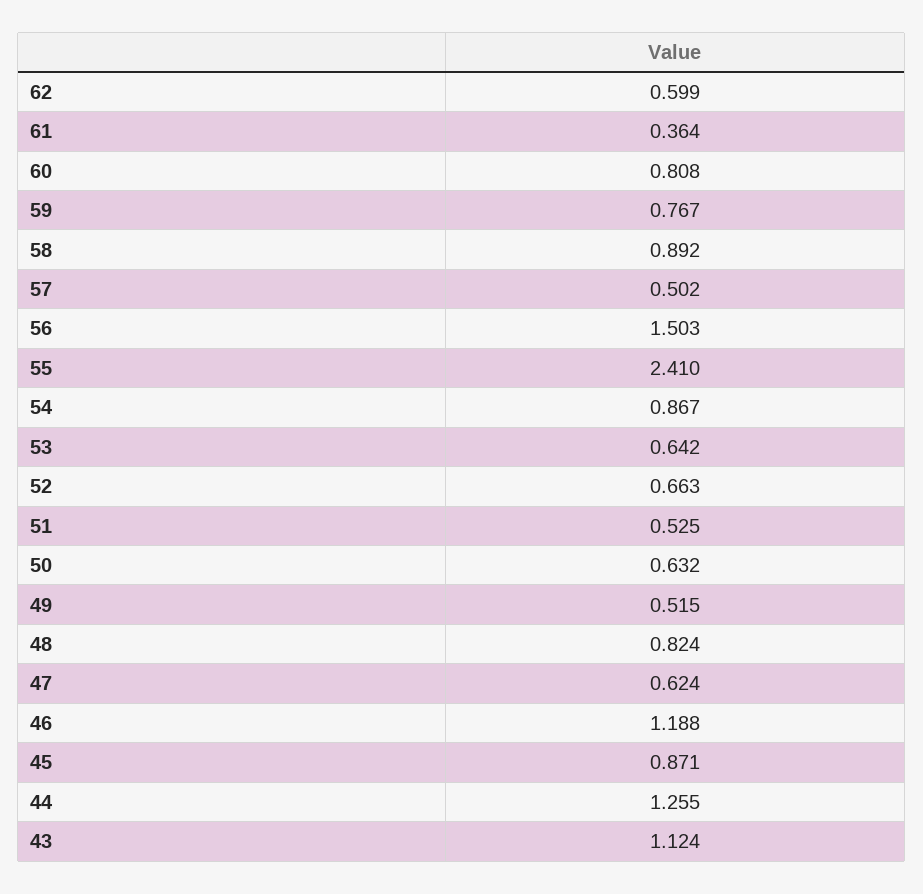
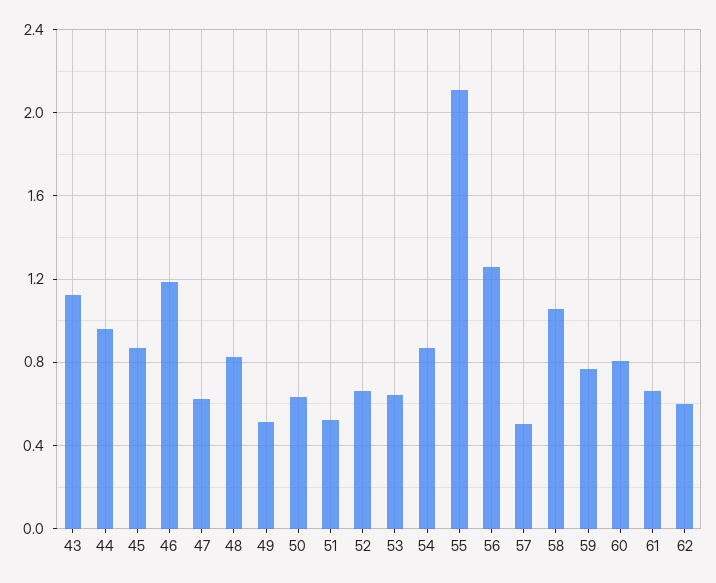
61: 0.364 -> 0.65
58: 0.892 -> 1.05
56: 1.503 -> 1.25
55: 2.41 -> 2.1
44: 1.255 -> 0.95

